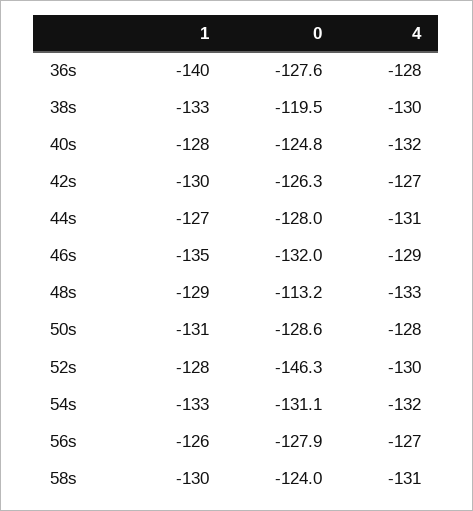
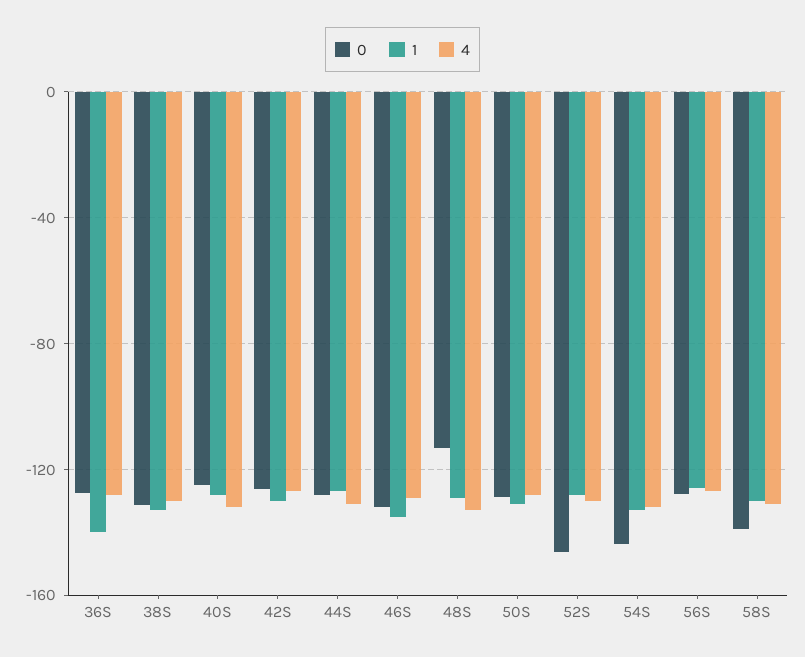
0, 38s: -119.5 -> -130
0, 54s: -131.1 -> -145
0, 58s: -124 -> -140

